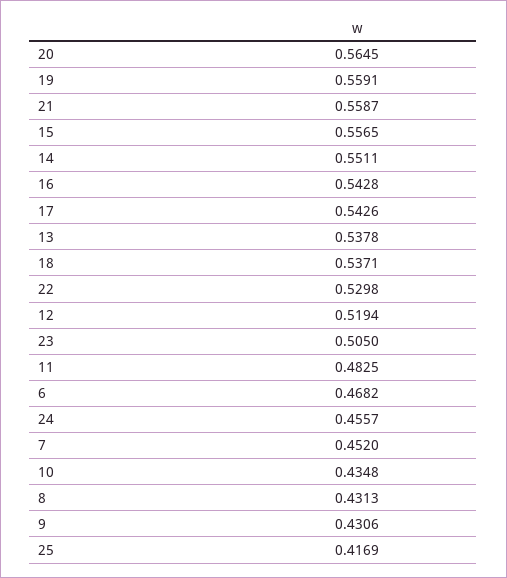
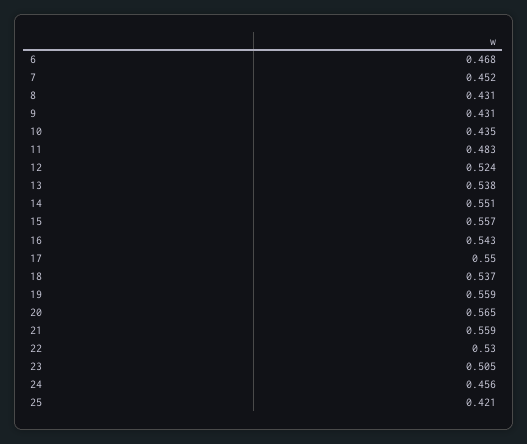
17: 0.5426 -> 0.55
12: 0.5194 -> 0.524
25: 0.4169 -> 0.421

